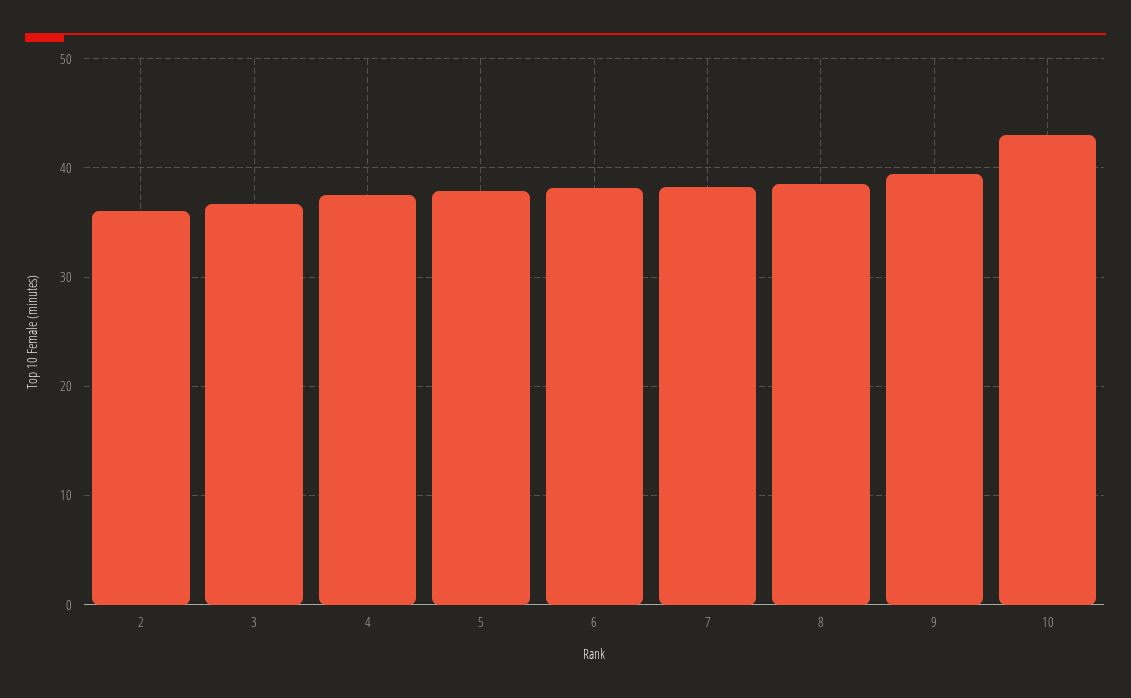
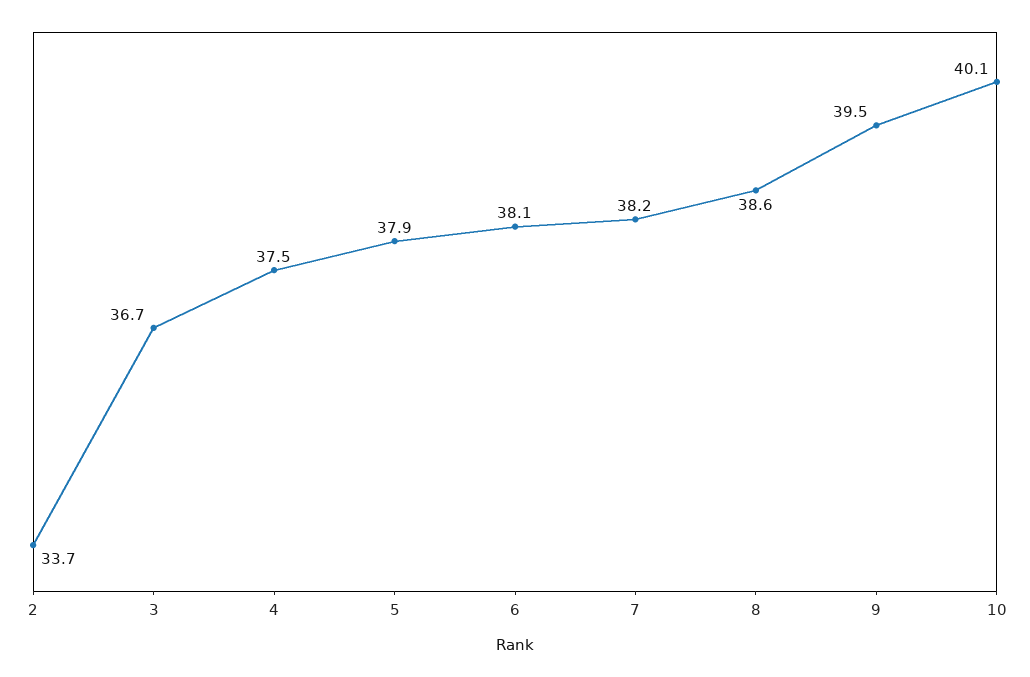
2: 36 -> 33.7
10: 43 -> 40.1

